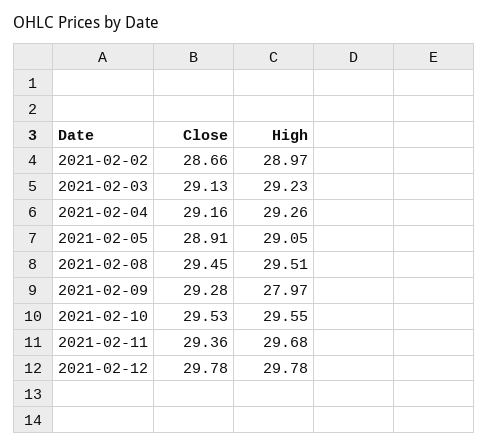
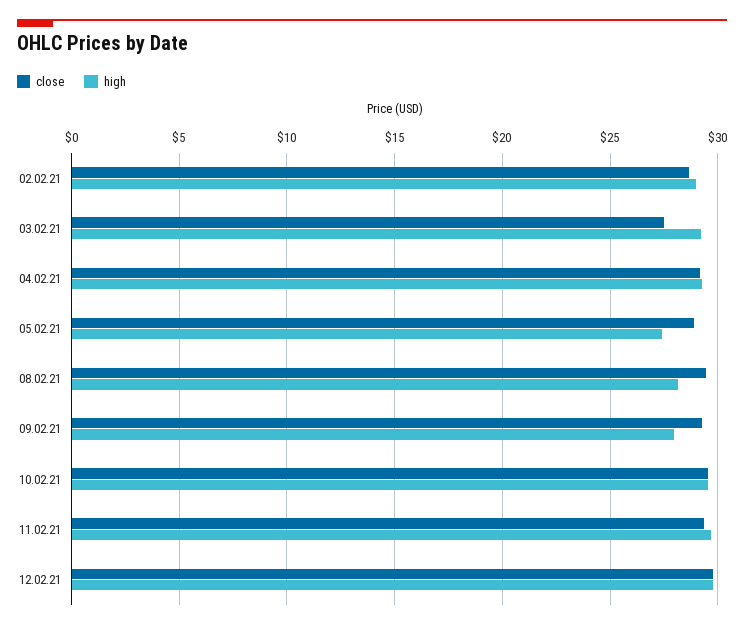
Close, 2021-02-03: 29.13 -> 27.5
High, 2021-02-05: 29.05 -> 27.5
High, 2021-02-08: 29.51 -> 28

